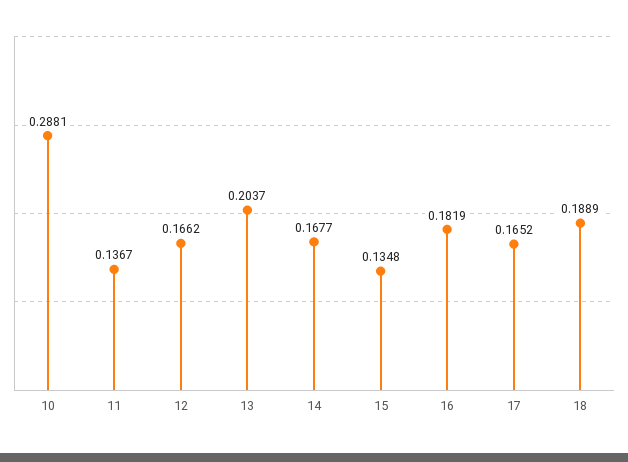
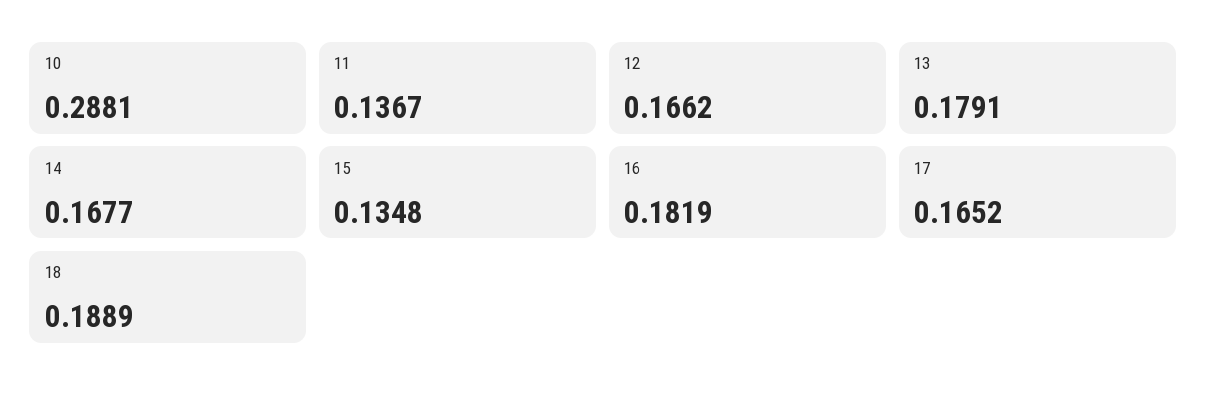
13: 0.2037 -> 0.1791

